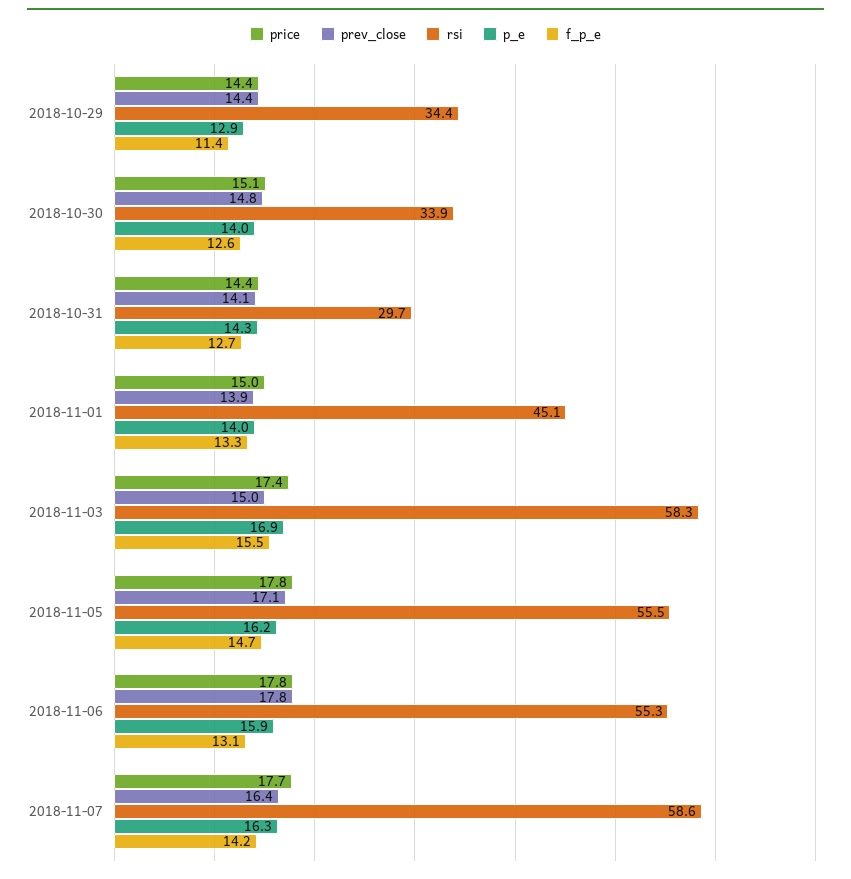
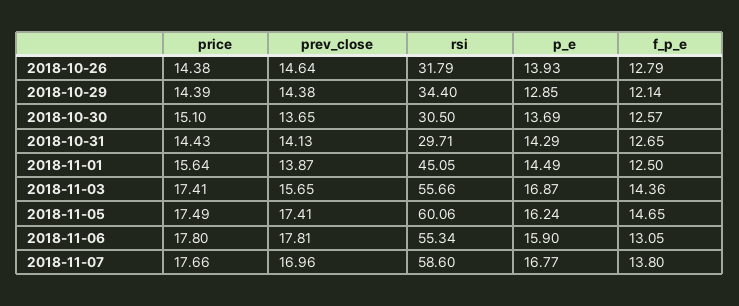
f_p_e, 2018-10-29: 11.4 -> 12.14
prev_close, 2018-10-30: 14.8 -> 13.65
rsi, 2018-10-30: 33.9 -> 30.5
p_e, 2018-10-30: 14 -> 13.69
price, 2018-11-01: 15 -> 15.64
p_e, 2018-11-01: 14 -> 14.49
f_p_e, 2018-11-01: 13.3 -> 12.5
prev_close, 2018-11-03: 15 -> 15.65
rsi, 2018-11-03: 58.3 -> 55.66
f_p_e, 2018-11-03: 15.5 -> 14.36
price, 2018-11-05: 17.8 -> 17.49
prev_close, 2018-11-05: 17.1 -> 17.41
rsi, 2018-11-05: 55.5 -> 60.06
prev_close, 2018-11-07: 16.4 -> 16.96
p_e, 2018-11-07: 16.3 -> 16.77
f_p_e, 2018-11-07: 14.2 -> 13.8
price, 2018-10-26: none -> 14.38
prev_close, 2018-10-26: none -> 14.64
rsi, 2018-10-26: none -> 31.79
p_e, 2018-10-26: none -> 13.93
f_p_e, 2018-10-26: none -> 12.79

